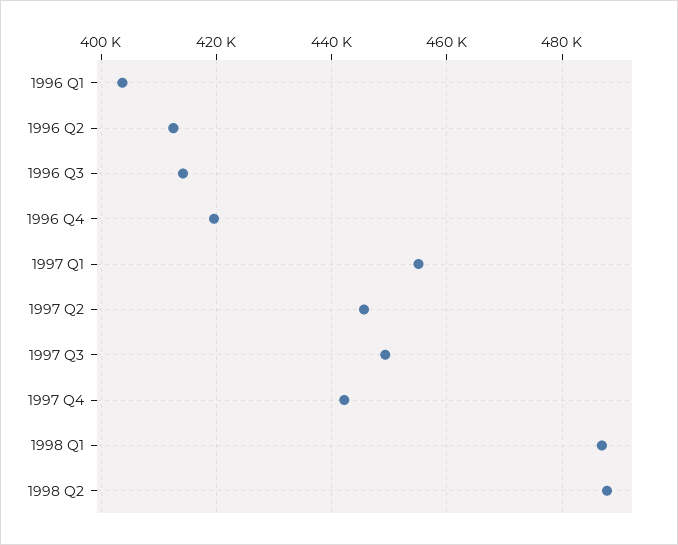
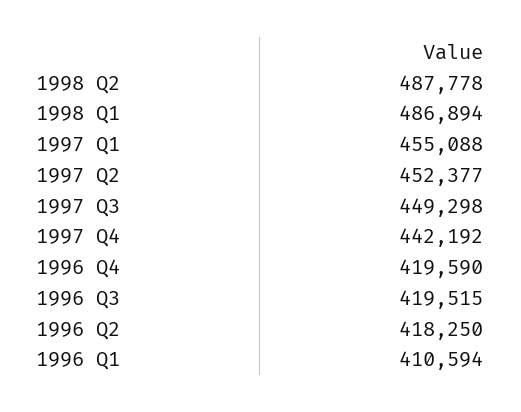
1996 Q1: 404000 -> 410594
1996 Q2: 412000 -> 418250
1996 Q3: 414000 -> 419515
1997 Q2: 446000 -> 452377

